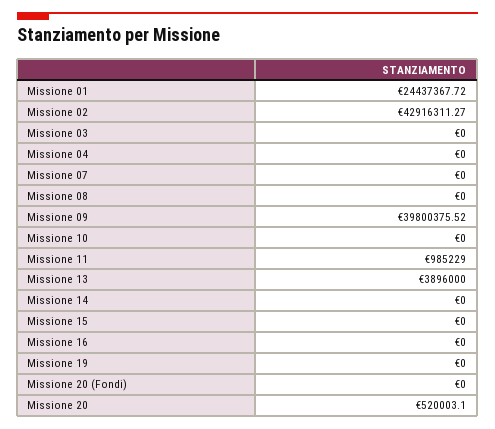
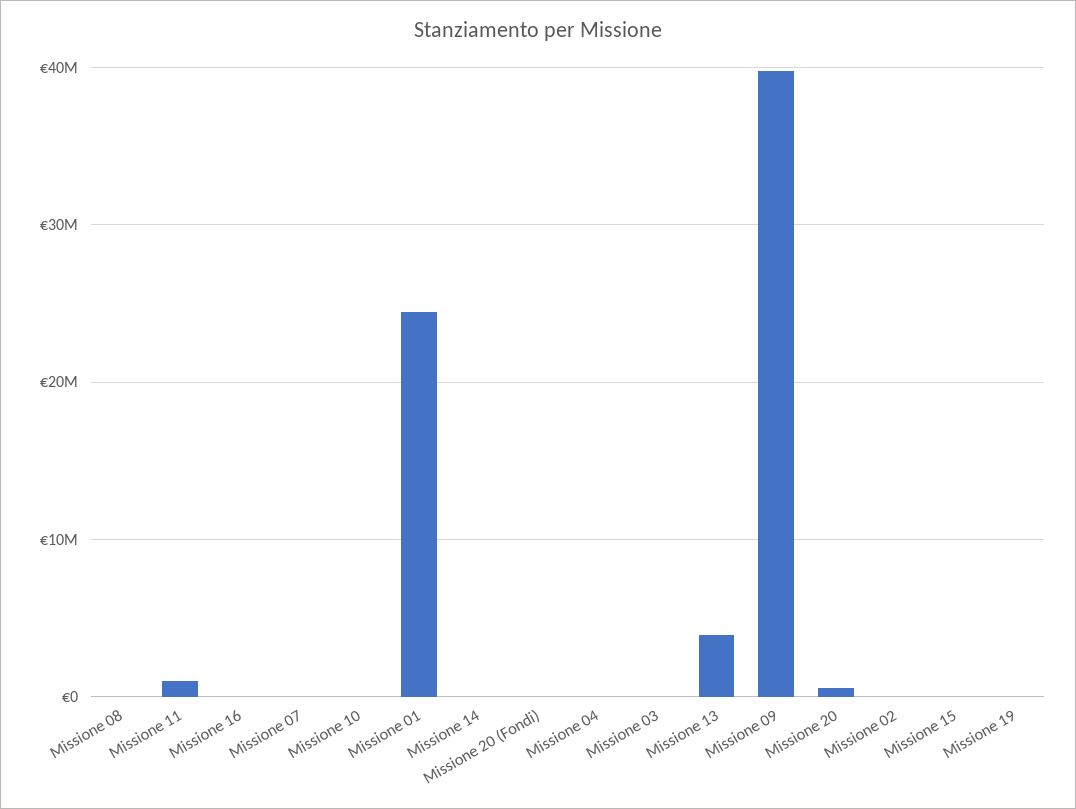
Missione 02: 42916311.27 -> 0

